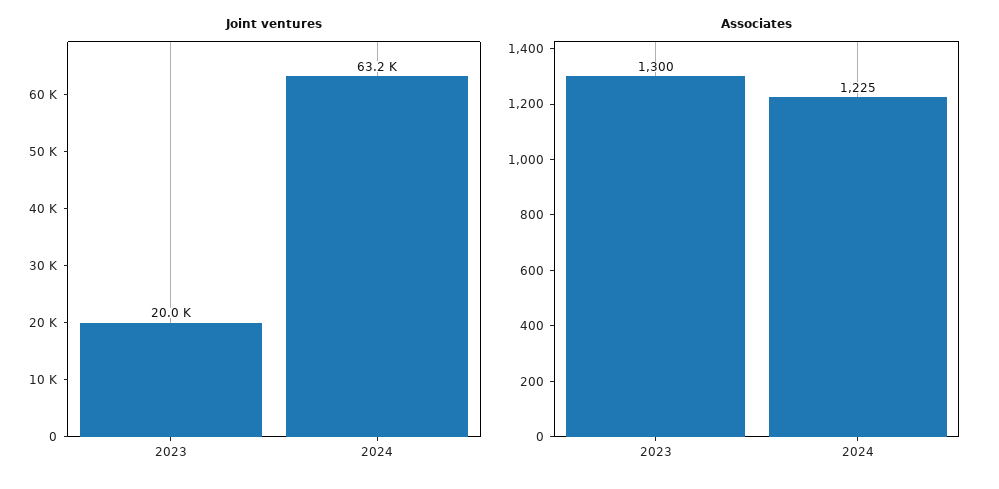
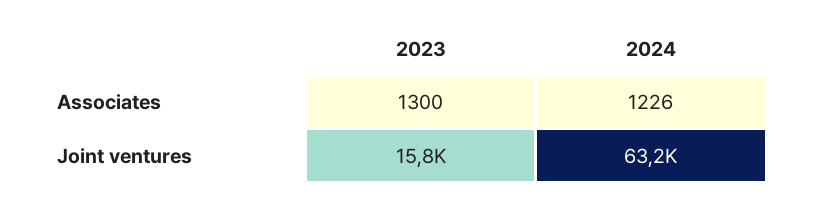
Joint ventures, 2023: 20000 -> 15800
Associates, 2024: 1225 -> 1226

